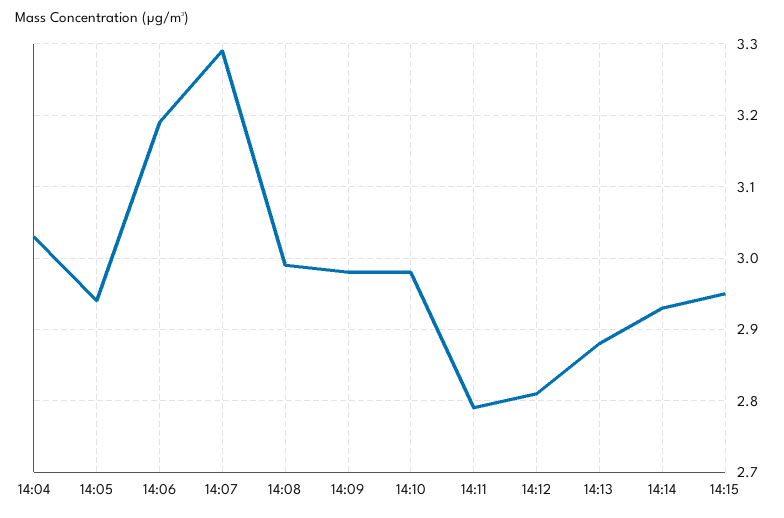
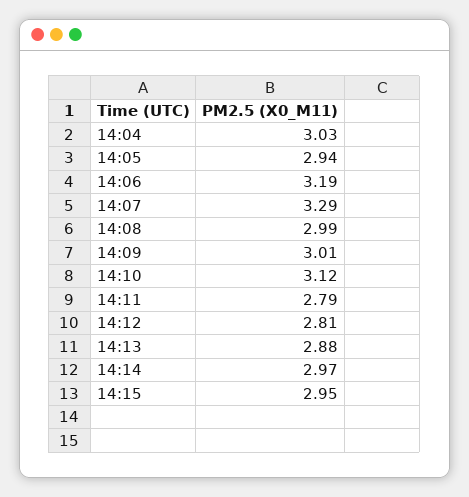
14:09: 2.98 -> 3.01
14:10: 2.98 -> 3.12
14:14: 2.93 -> 2.97

